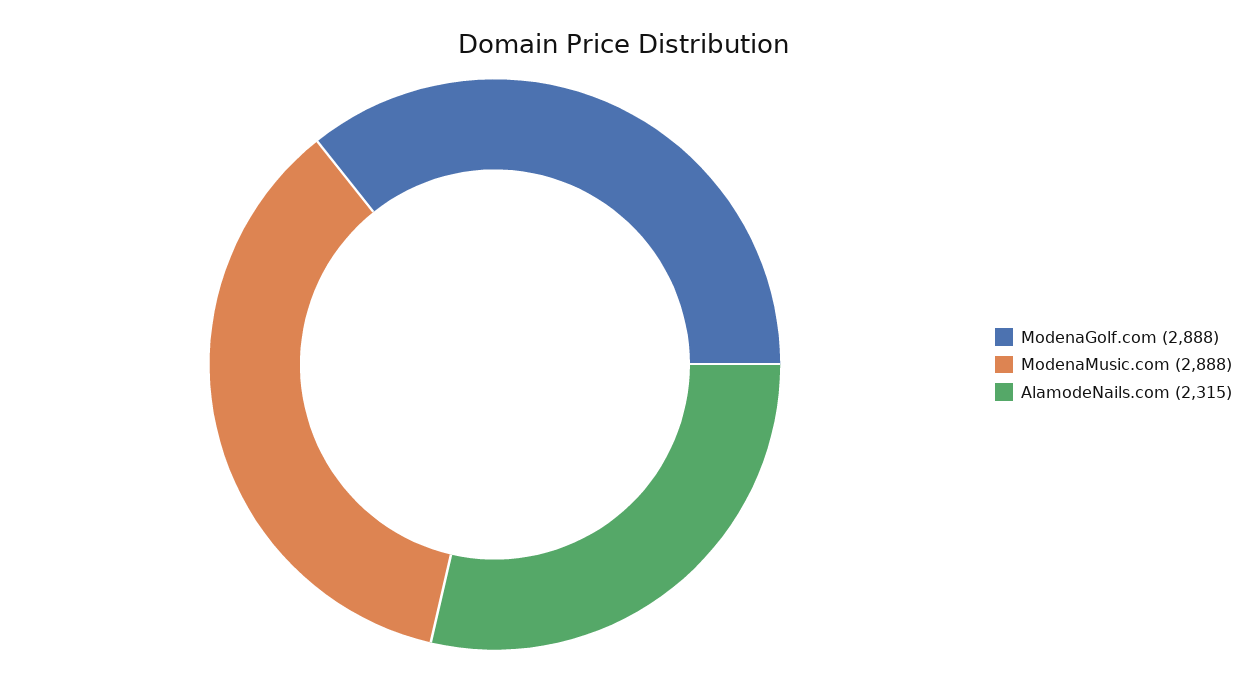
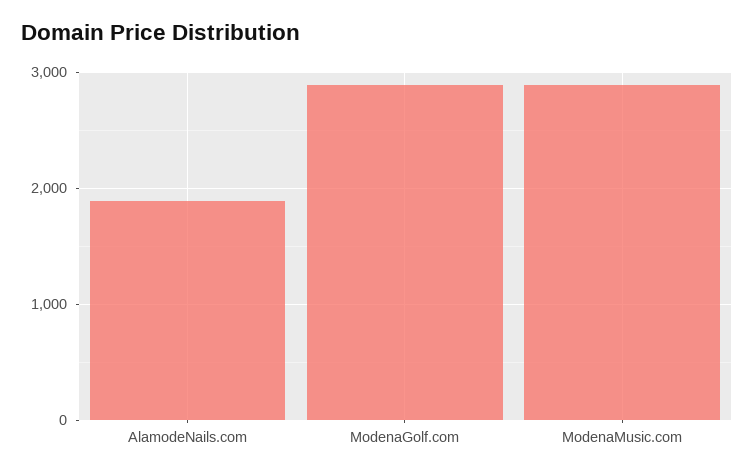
AlamodeNails.com: 2315 -> 1900

